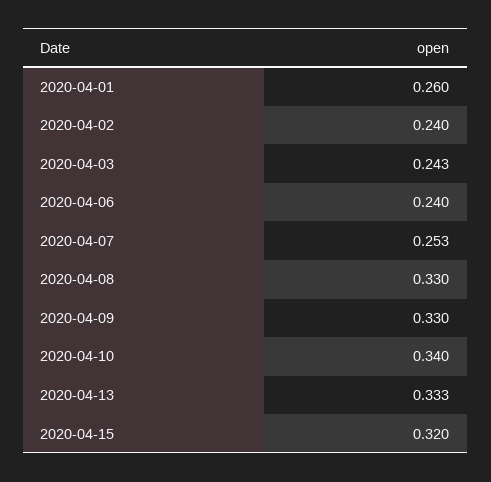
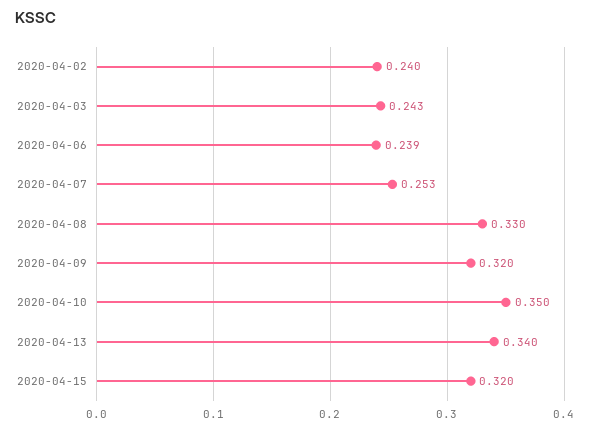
2020-04-01: 0.26 -> none
2020-04-06: 0.24 -> 0.239
2020-04-09: 0.33 -> 0.32
2020-04-10: 0.34 -> 0.35
2020-04-13: 0.333 -> 0.34

